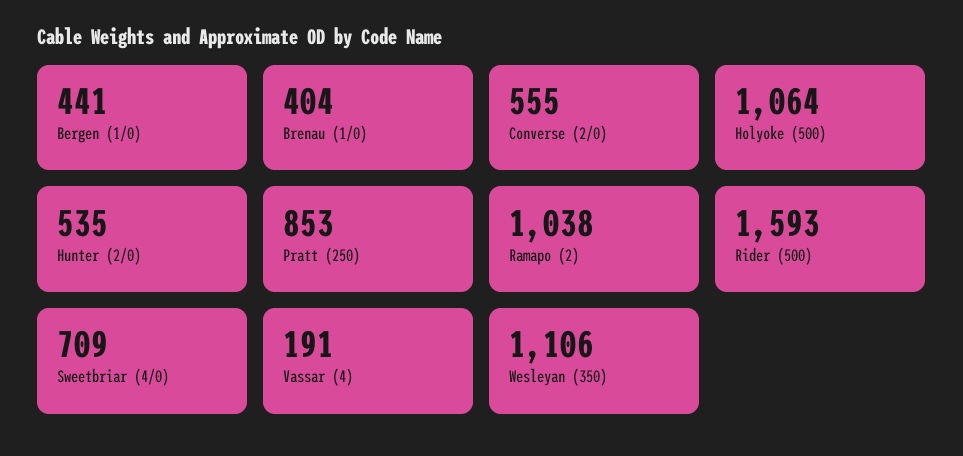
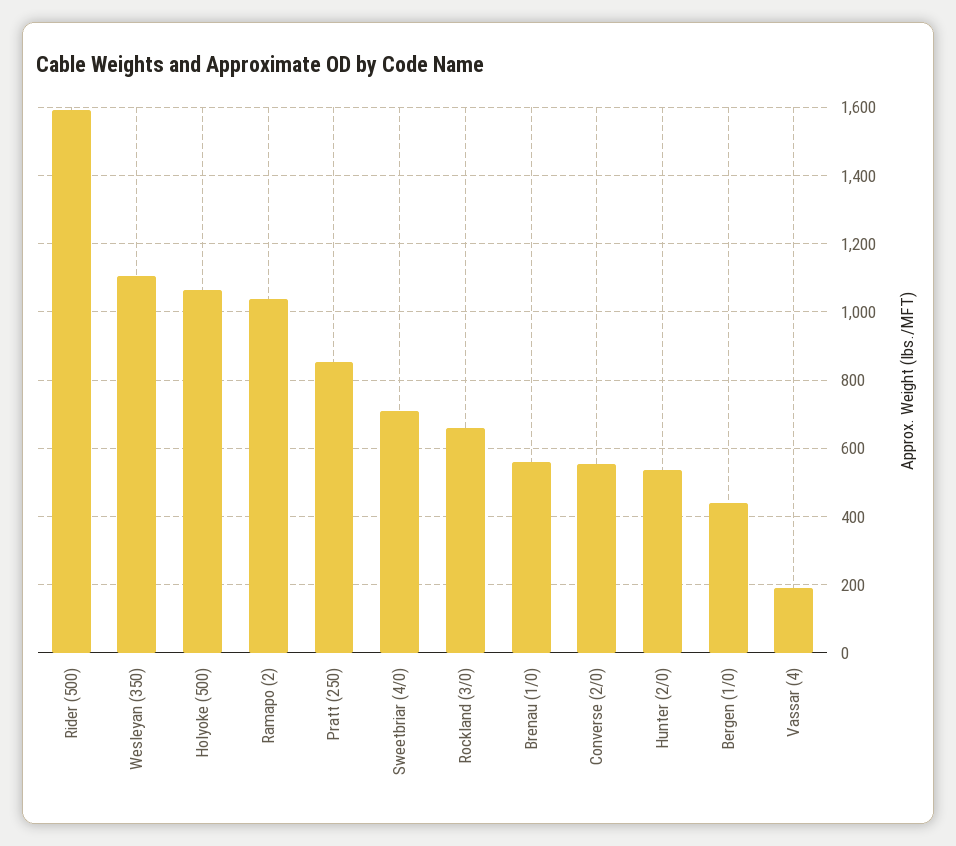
Brenau (1/0): 404 -> 560
Rockland (3/0): none -> 660

